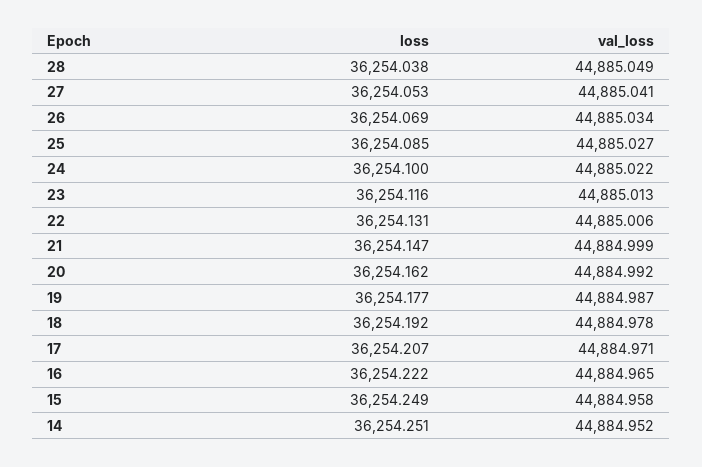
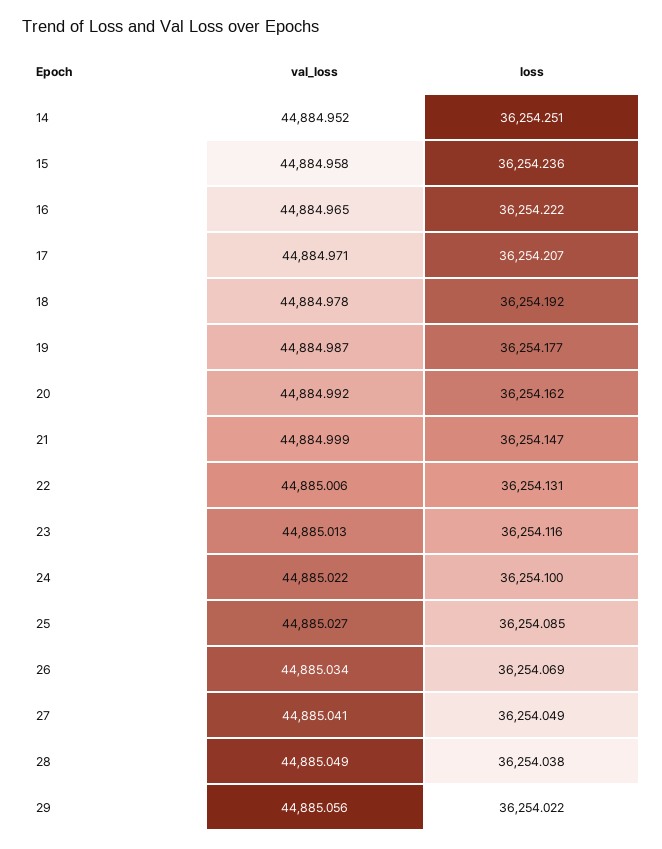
loss, 27: 36254.053 -> 36254.049
loss, 15: 36254.249 -> 36254.236
val_loss, 29: none -> 44885.056
loss, 29: none -> 36254.022

